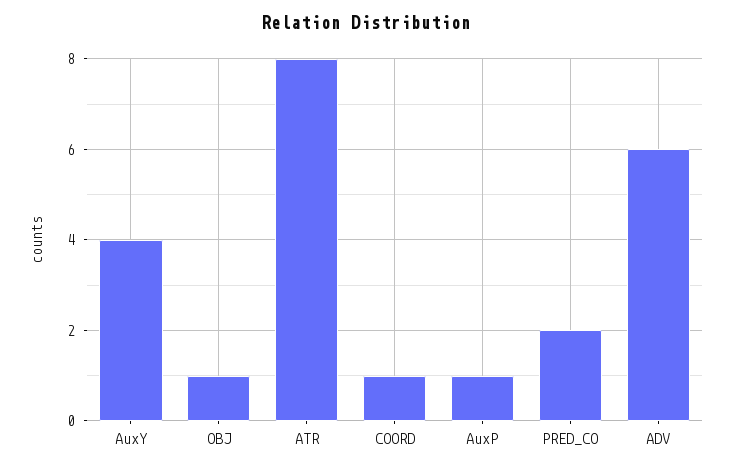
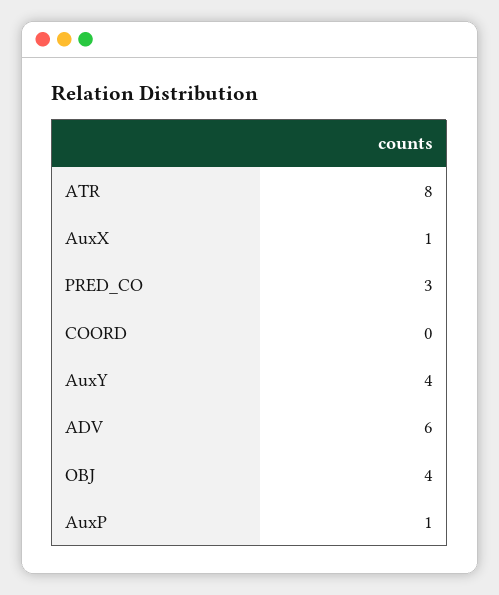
OBJ: 1 -> 4
COORD: 1 -> 0
PRED_CO: 2 -> 3
AuxX: none -> 1

